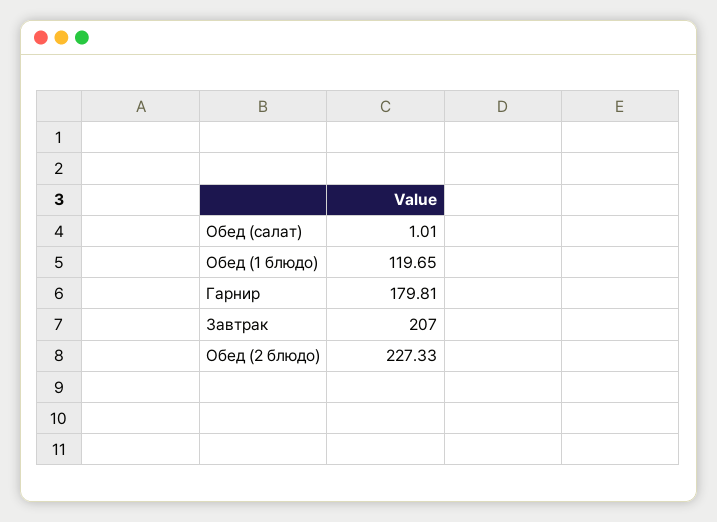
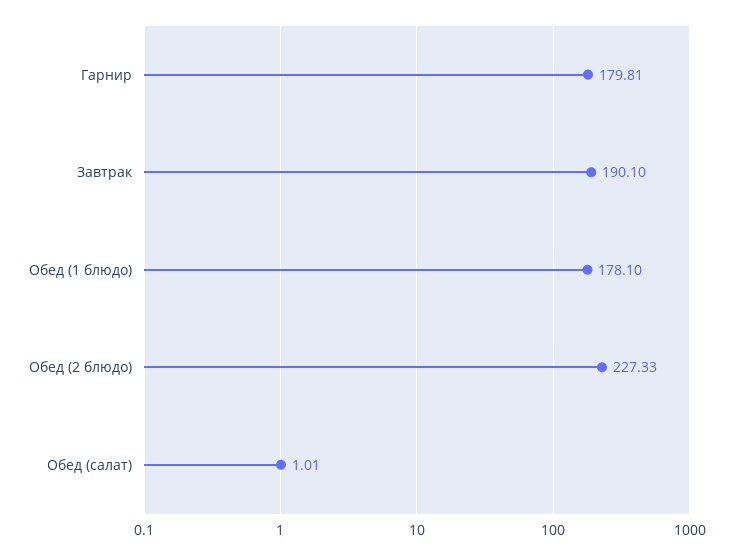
Обед (1 блюдо): 119.65 -> 178.1
Завтрак: 207 -> 190.1

